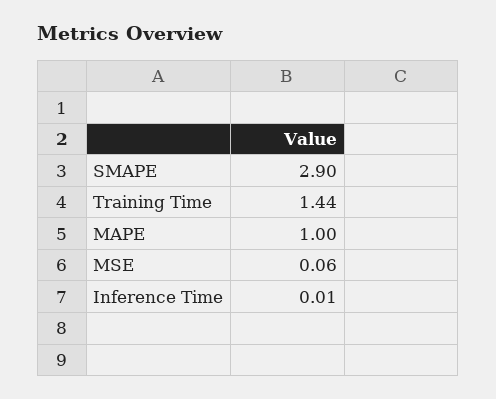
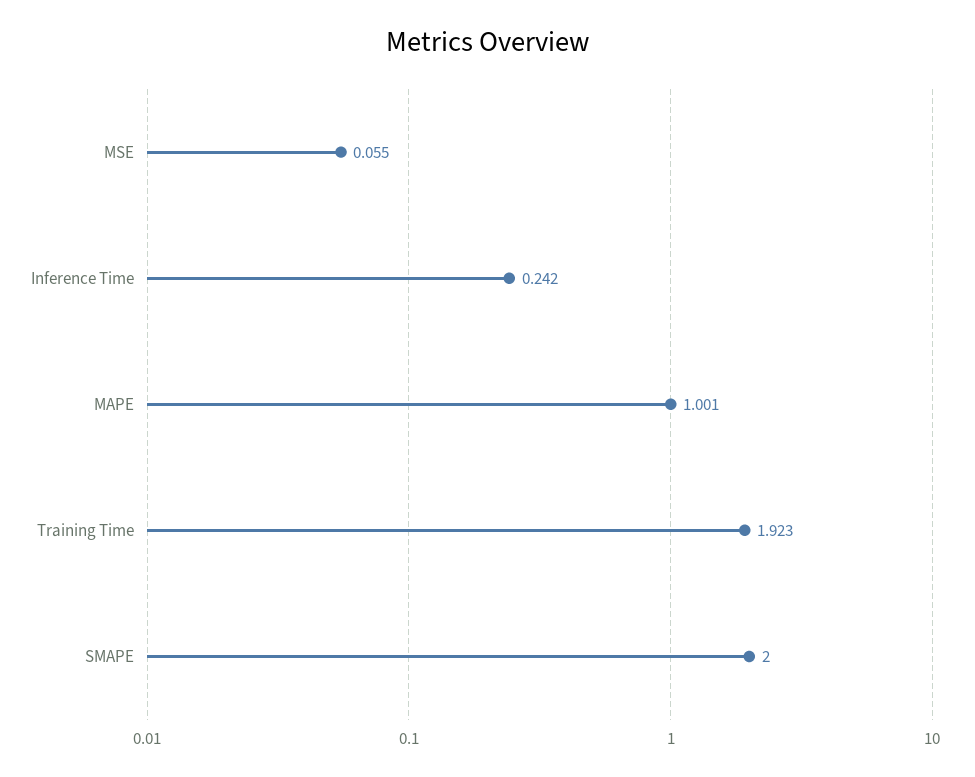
SMAPE: 2.9 -> 2
Training Time: 1.44 -> 1.923
Inference Time: 0.01 -> 0.242

